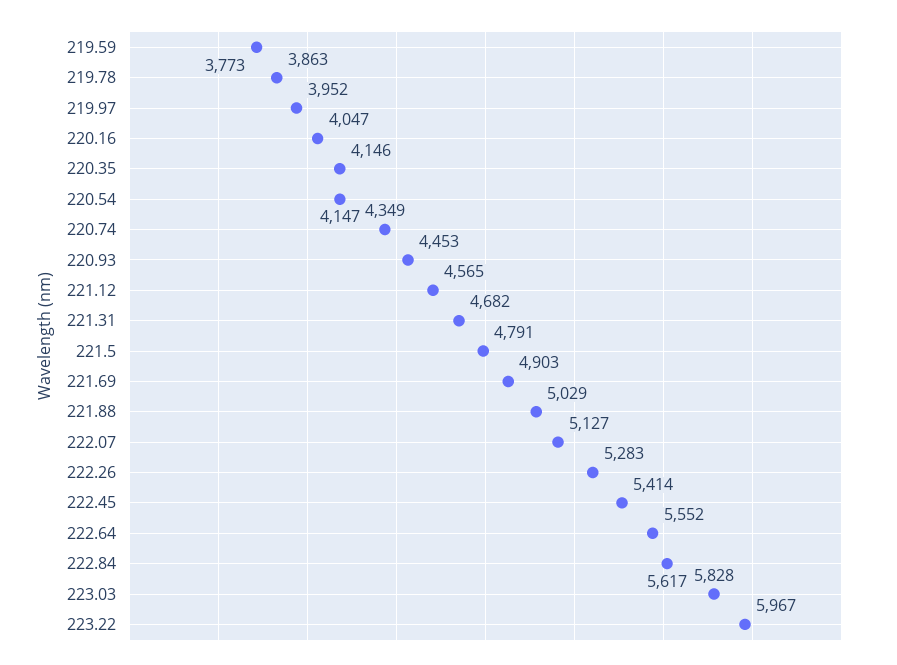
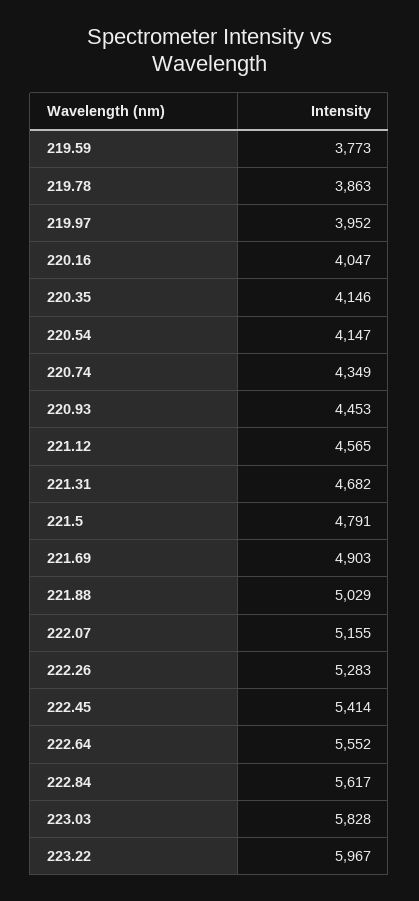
222.07: 5127 -> 5155

